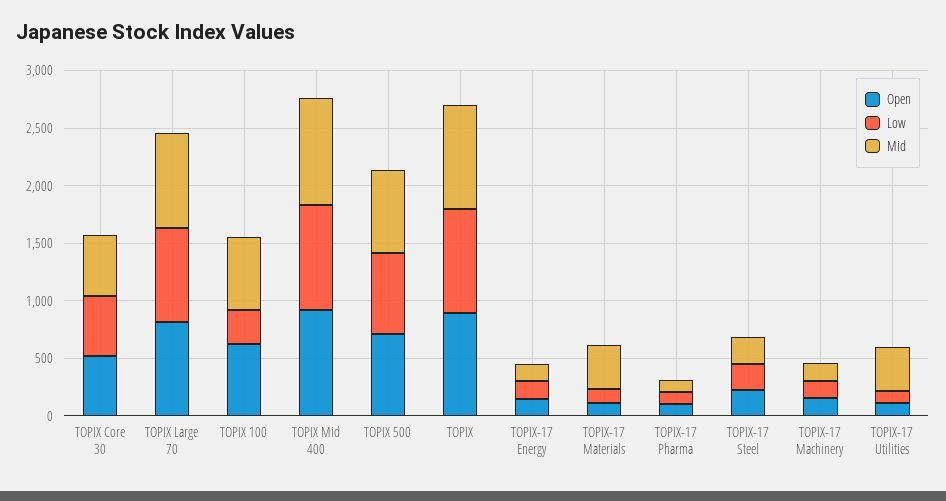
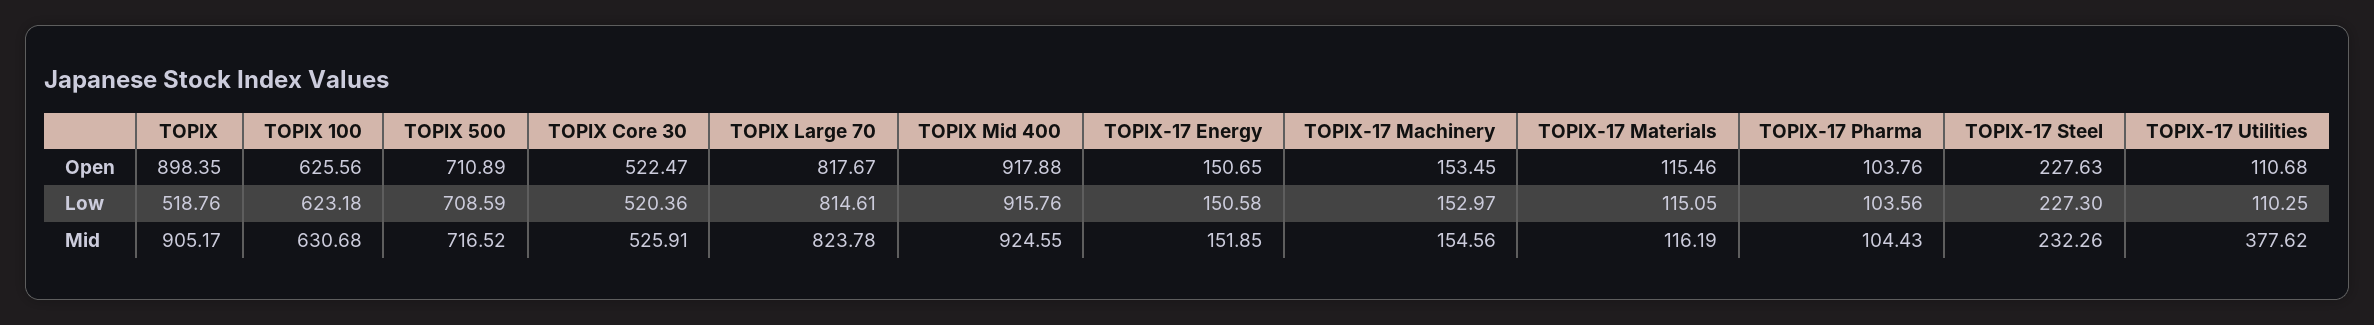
Low, TOPIX 100: 300 -> 623.18
Low, TOPIX: 900 -> 518.76
Mid, TOPIX-17 Materials: 400 -> 116.19

